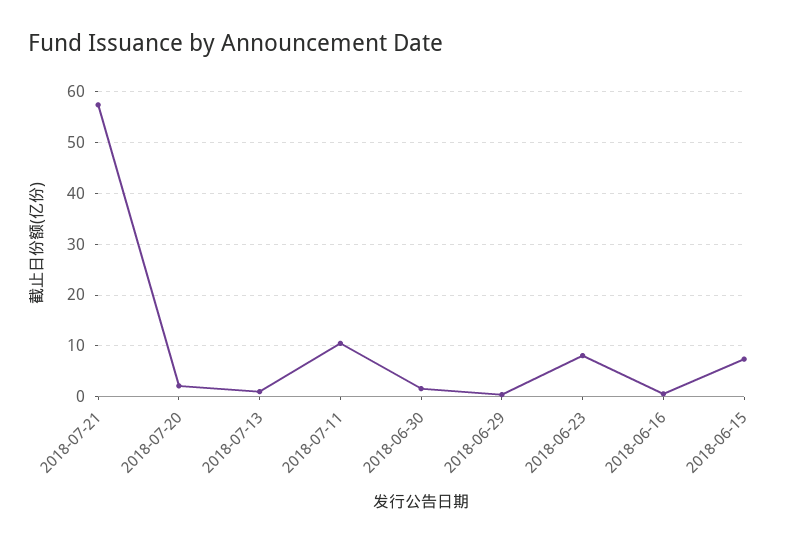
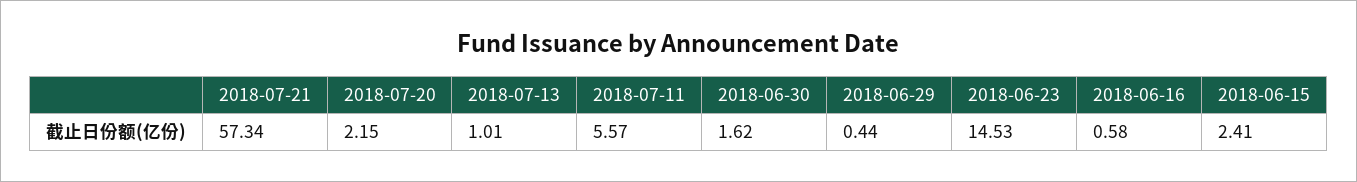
2018-07-11: 10 -> 5.57
2018-06-23: 8 -> 14.53
2018-06-15: 8 -> 2.41

